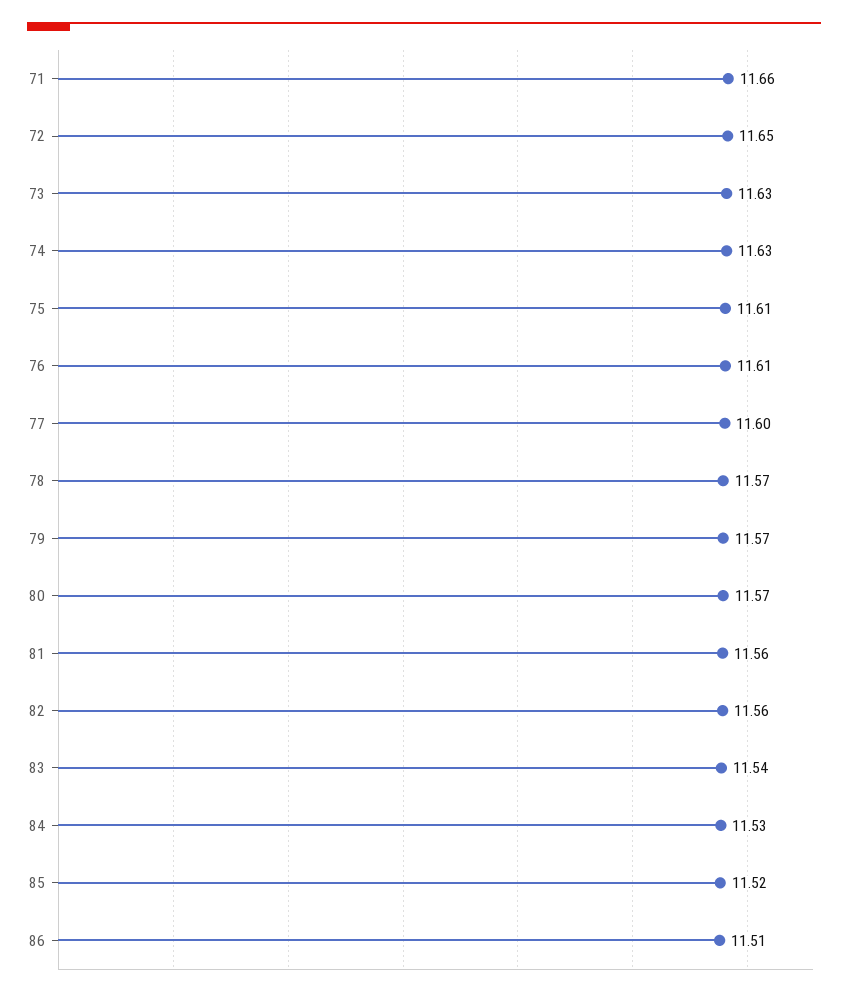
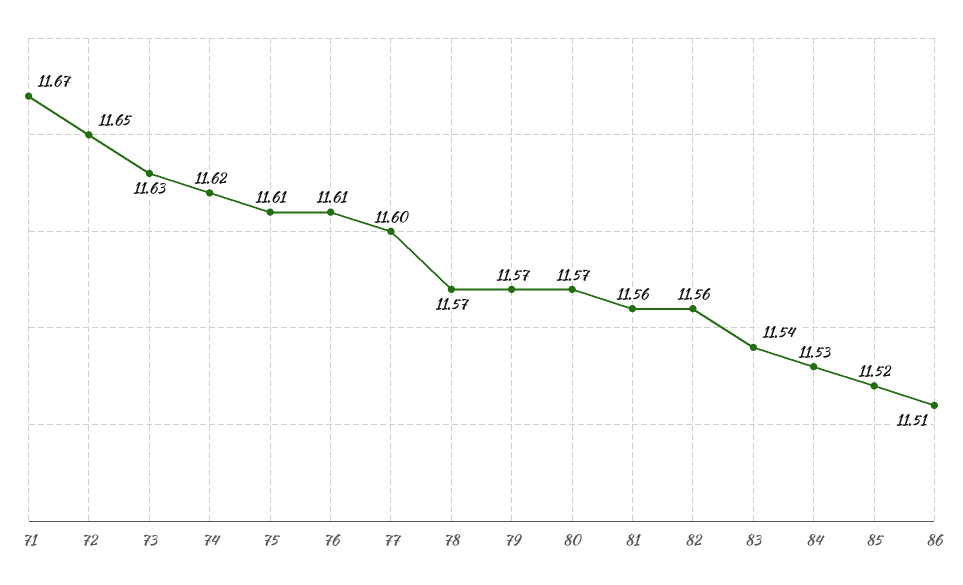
71: 11.66 -> 11.67
74: 11.63 -> 11.62

